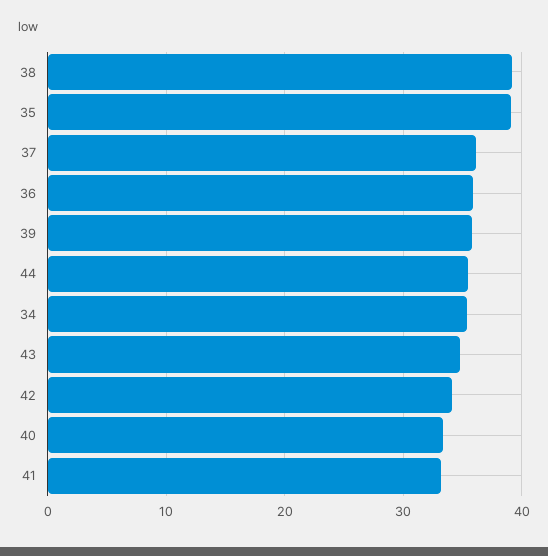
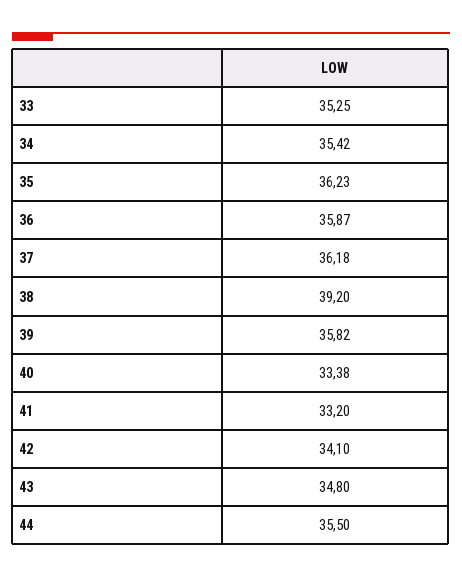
35: 39 -> 36.23
33: none -> 35.25

